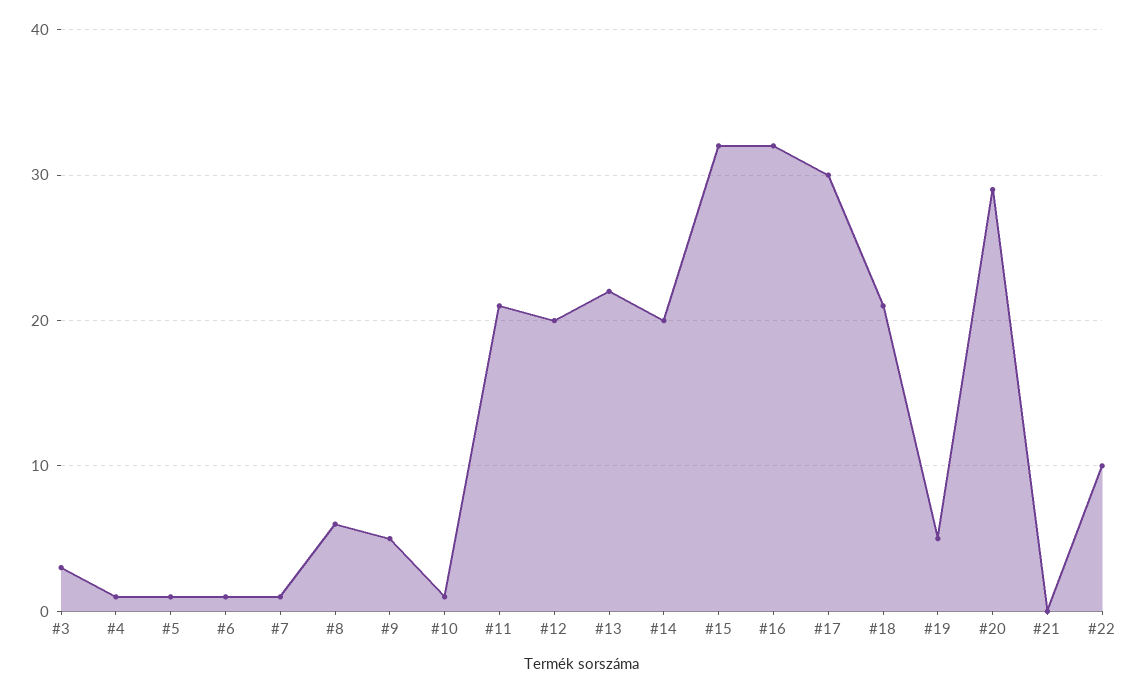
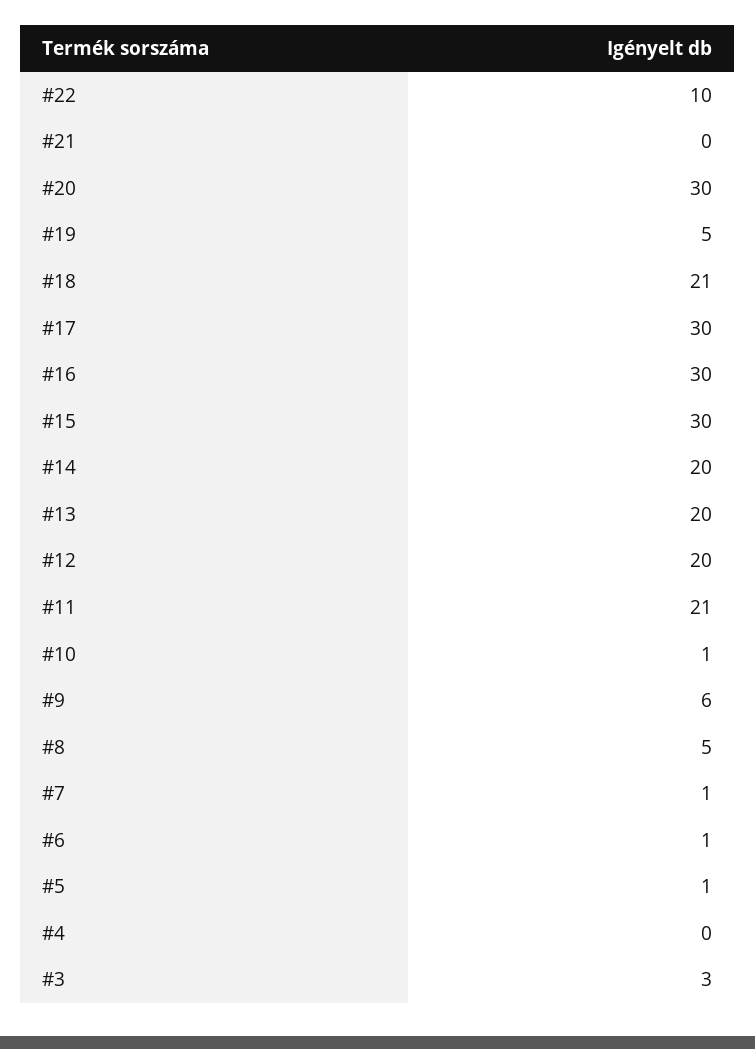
#4: 1 -> 0
#8: 6 -> 5
#9: 5 -> 6
#13: 22 -> 20
#15: 32 -> 30
#16: 32 -> 30
#20: 29 -> 30

